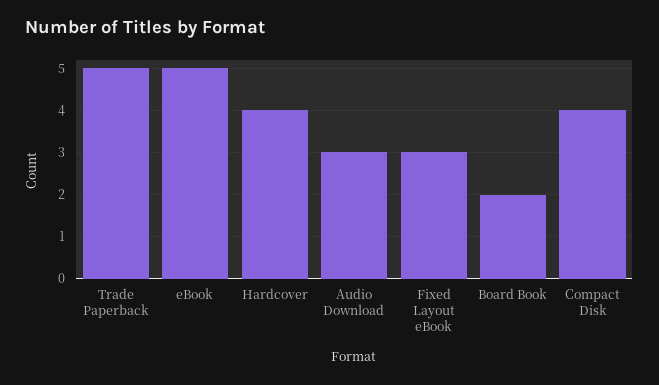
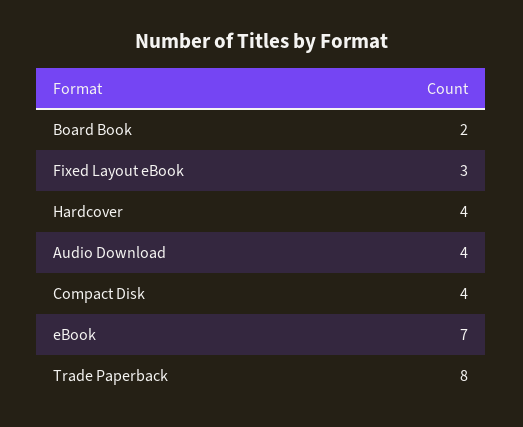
Trade Paperback: 5 -> 8
eBook: 5 -> 7
Audio Download: 3 -> 4

